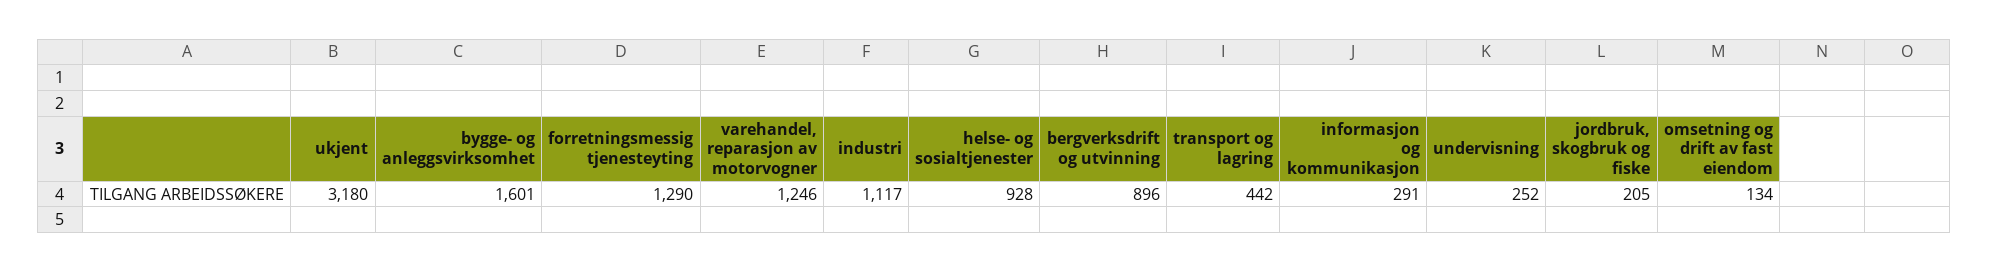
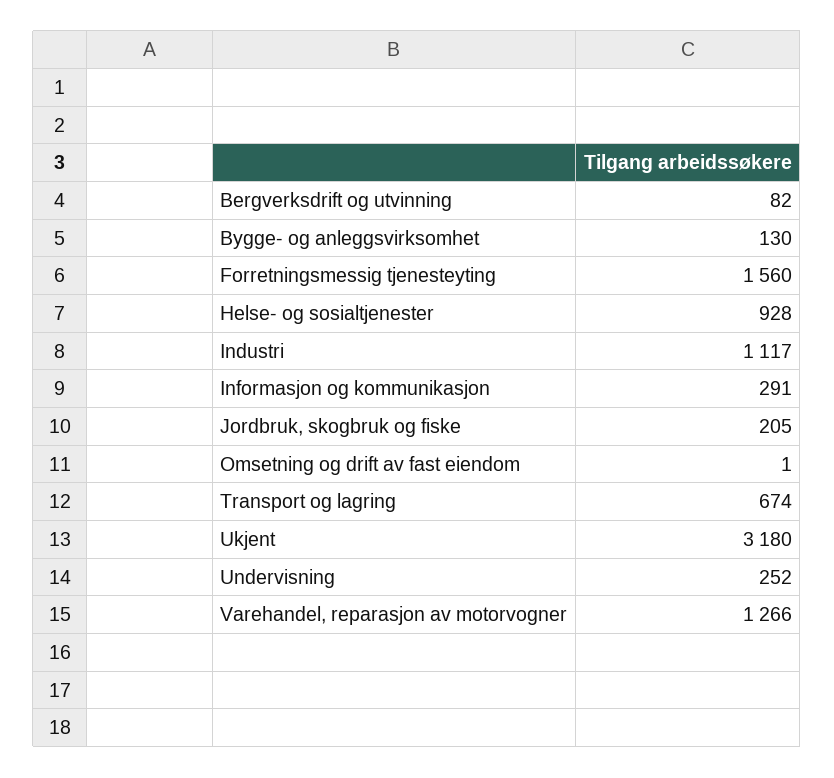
bygge- og anleggsvirksomhet: 1601 -> 130
forretningsmessig tjenesteyting: 1290 -> 1560
varehandel, reparasjon av motorvogner: 1246 -> 1266
bergverksdrift og utvinning: 896 -> 82
transport og lagring: 442 -> 674
omsetning og drift av fast eiendom: 134 -> 1

